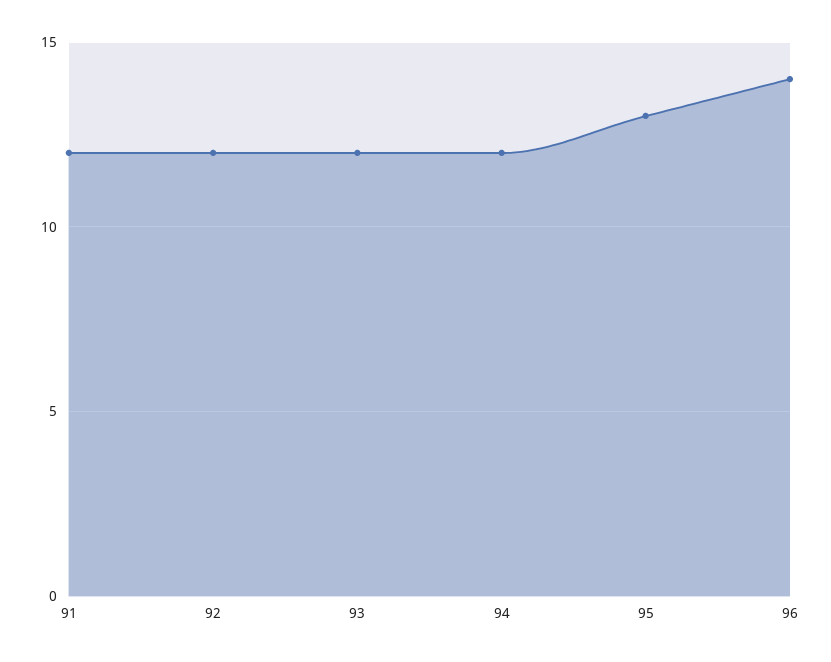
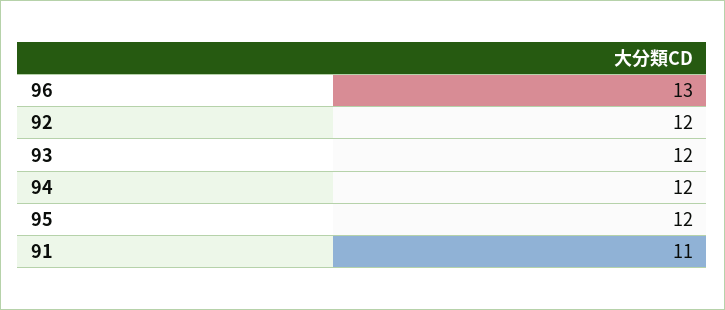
91: 12 -> 11
95: 13 -> 12
96: 14 -> 13

